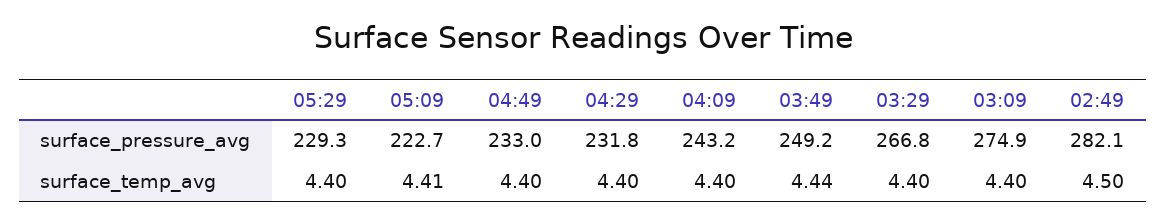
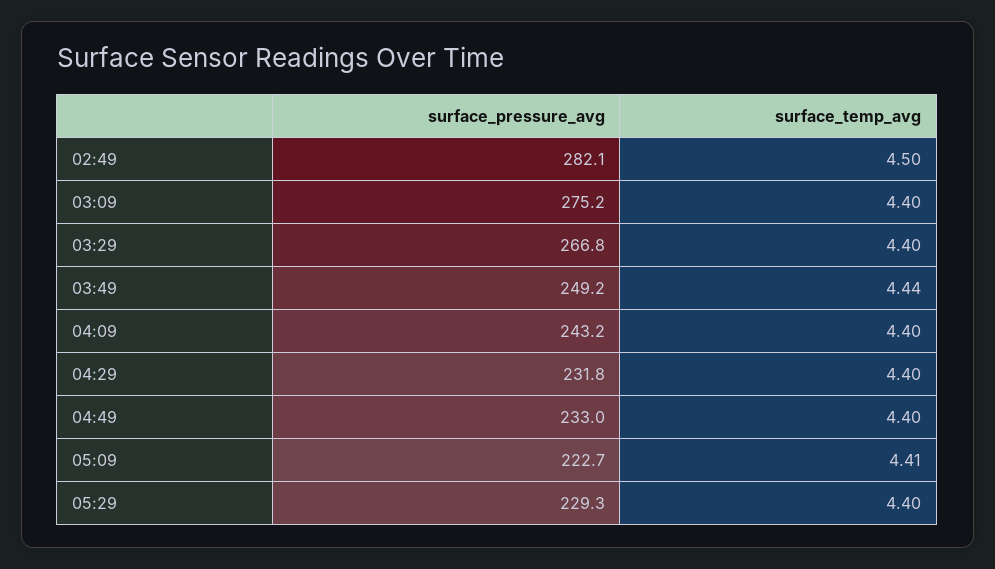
03:09, surface_pressure_avg: 274.9 -> 275.2

